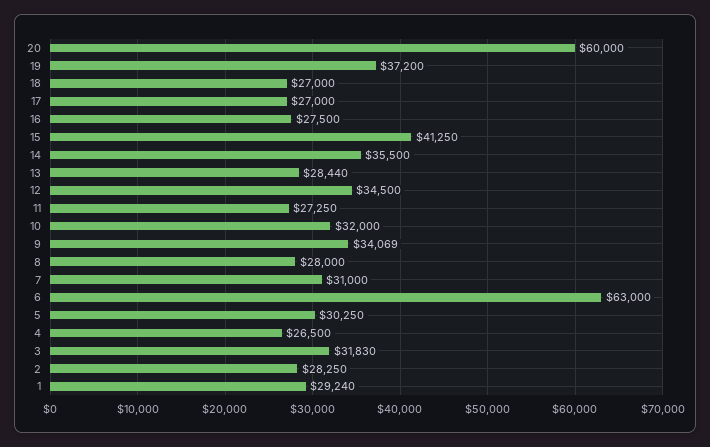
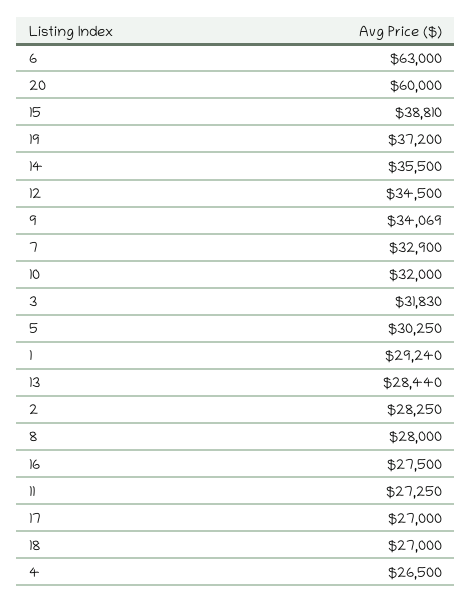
15: 41250 -> 38810
7: 31000 -> 32900

